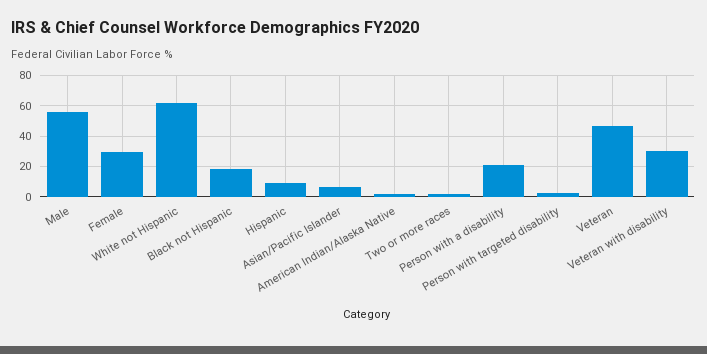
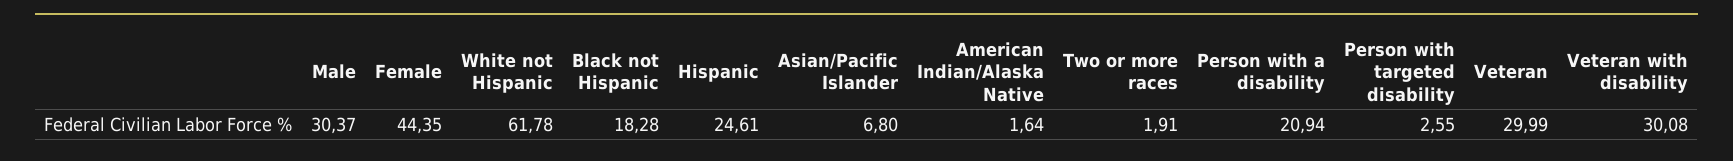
Male: 55 -> 30.37
Female: 30 -> 44.35
Hispanic: 10 -> 24.61
Veteran: 45 -> 29.99

